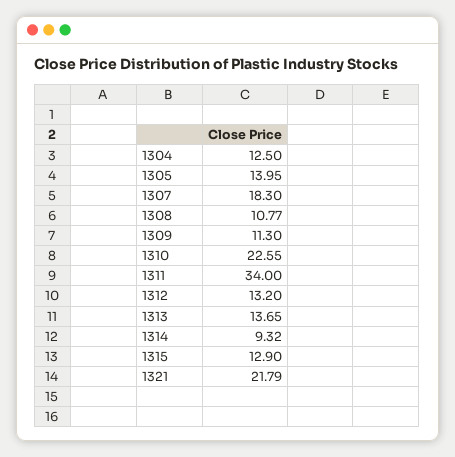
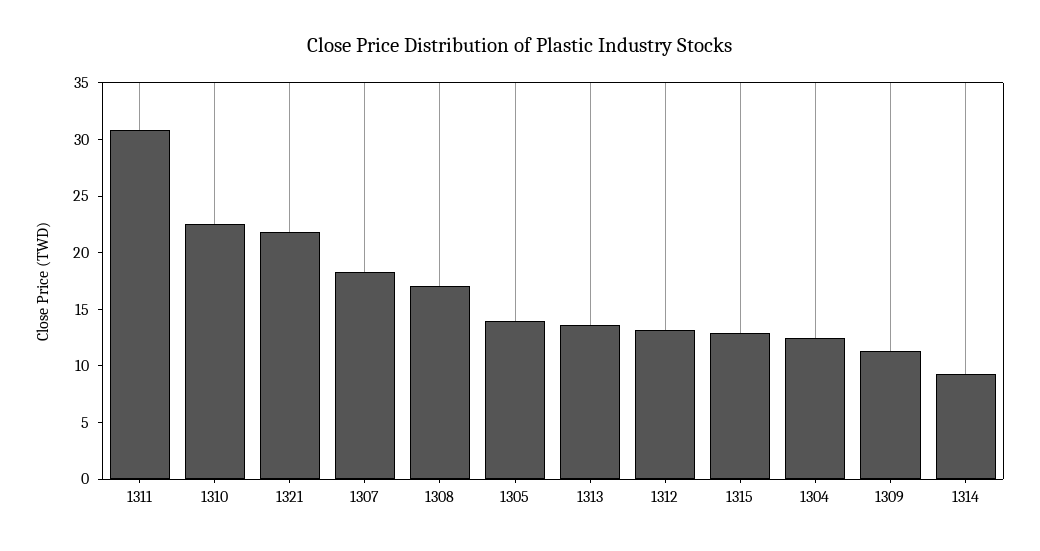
1308: 10.77 -> 17
1311: 34 -> 31

